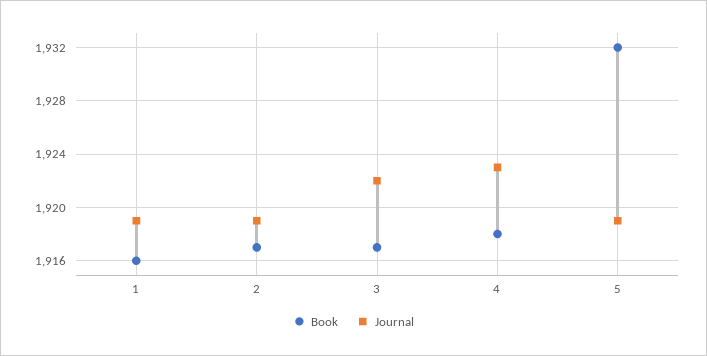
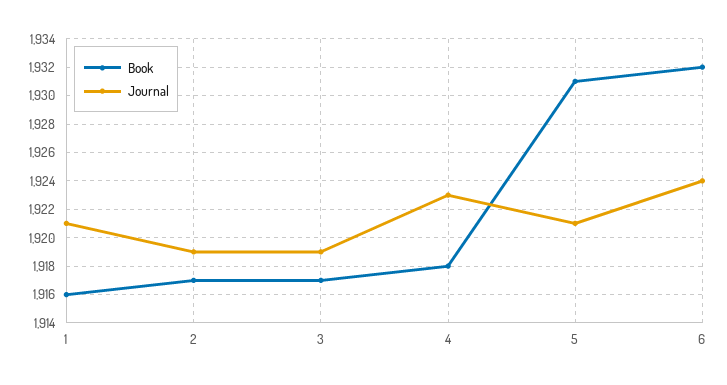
Journal, 1: 1919 -> 1921
Journal, 3: 1922 -> 1919
Book, 5: 1932 -> 1931
Journal, 5: 1919 -> 1921
Book, 6: none -> 1932
Journal, 6: none -> 1924

